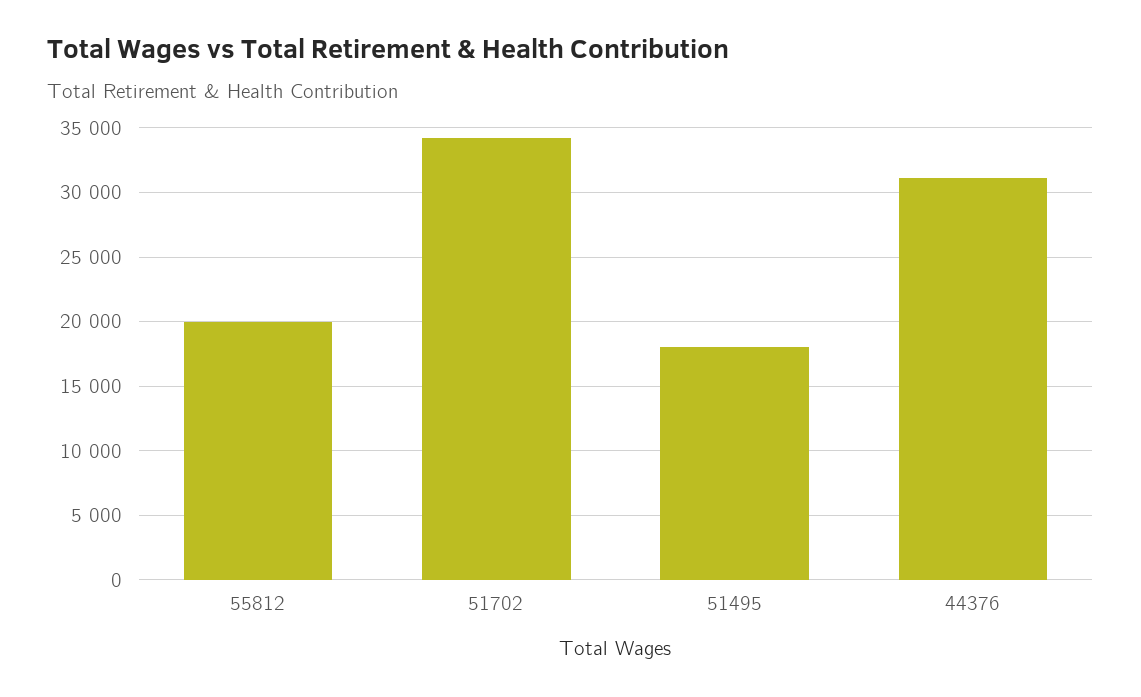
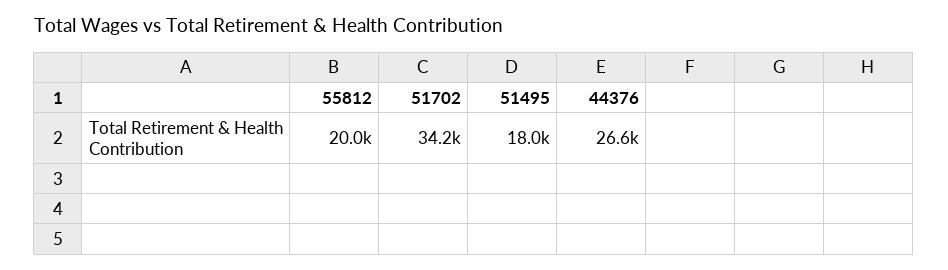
44376: 31000 -> 26600

